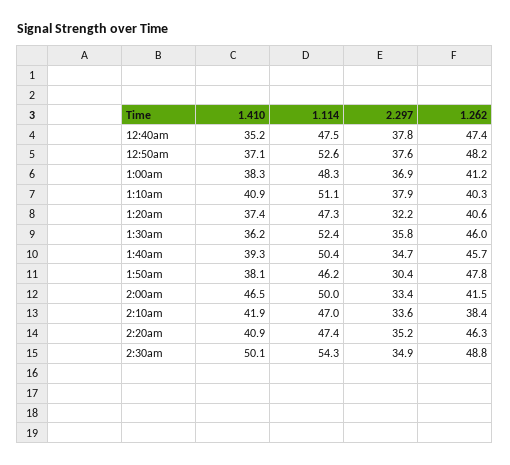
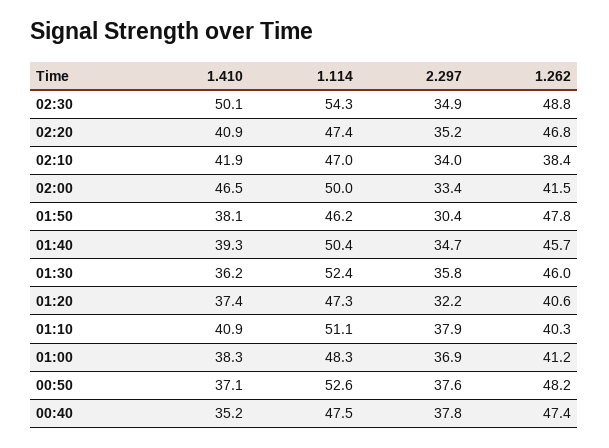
2.297, 2:10am: 33.6 -> 34
1.262, 2:20am: 46.3 -> 46.8

